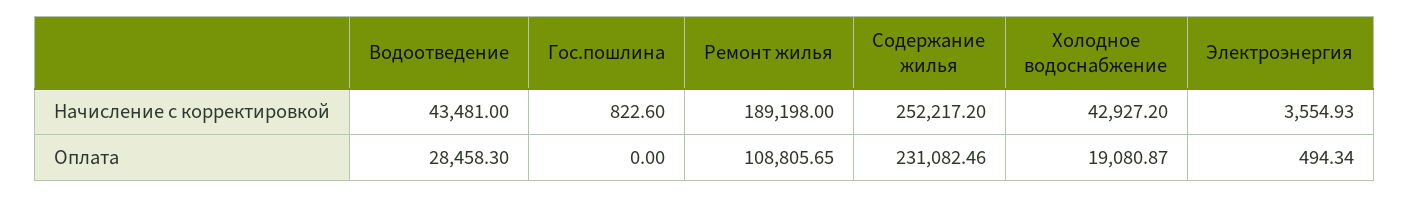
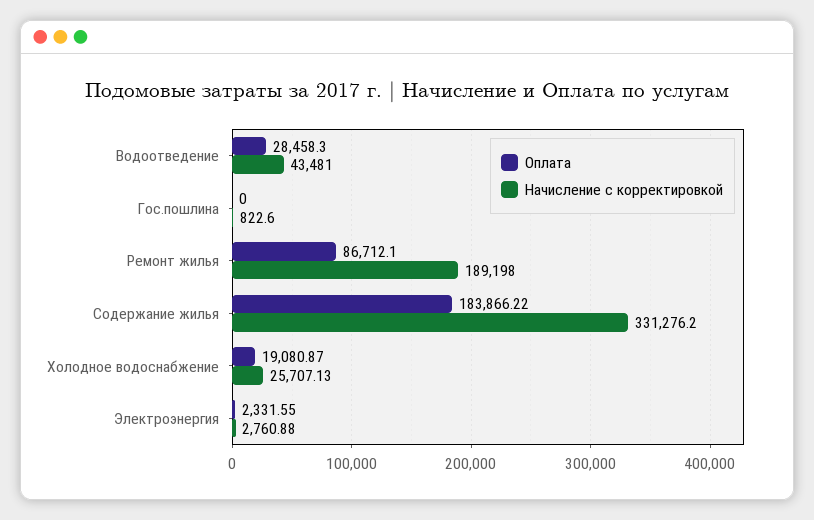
Начисление с корректировкой, Содержание жилья: 252217.2 -> 331276.2
Начисление с корректировкой, Холодное водоснабжение: 42927.2 -> 25707.13
Начисление с корректировкой, Электроэнергия: 3554.93 -> 2760.88
Оплата, Ремонт жилья: 108805.65 -> 86712.1
Оплата, Содержание жилья: 231082.46 -> 183866.22
Оплата, Электроэнергия: 494.34 -> 2331.55

